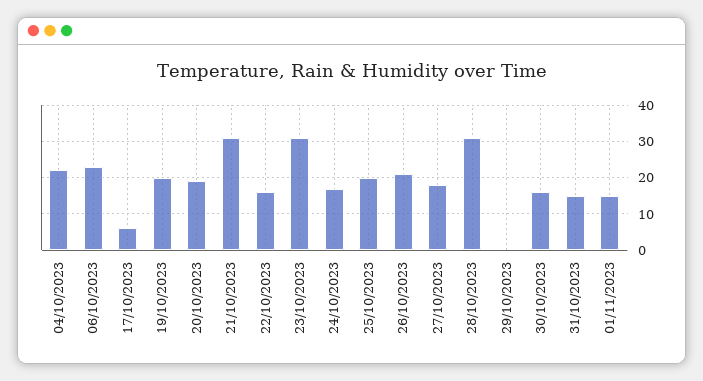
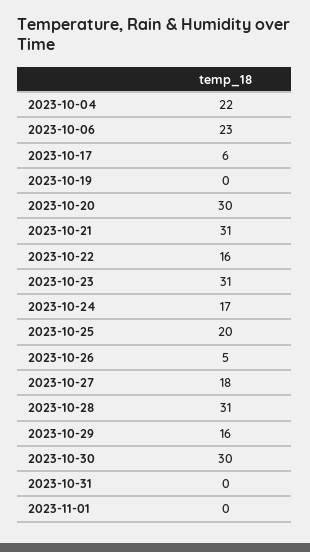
19/10/2023: 20 -> 0
20/10/2023: 20 -> 30
26/10/2023: 20 -> 5
29/10/2023: 0 -> 16
30/10/2023: 15 -> 30
31/10/2023: 15 -> 0
01/11/2023: 15 -> 0

